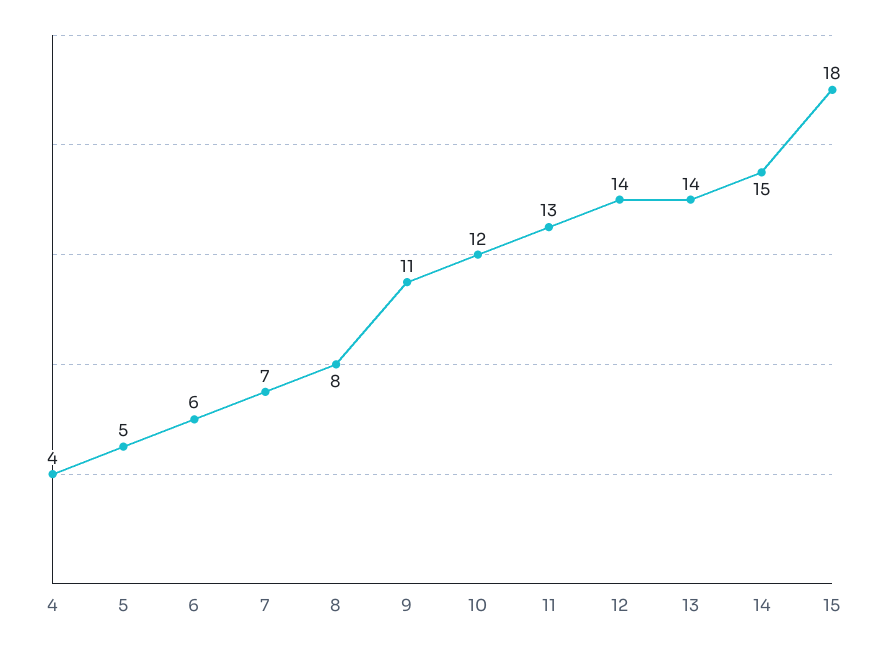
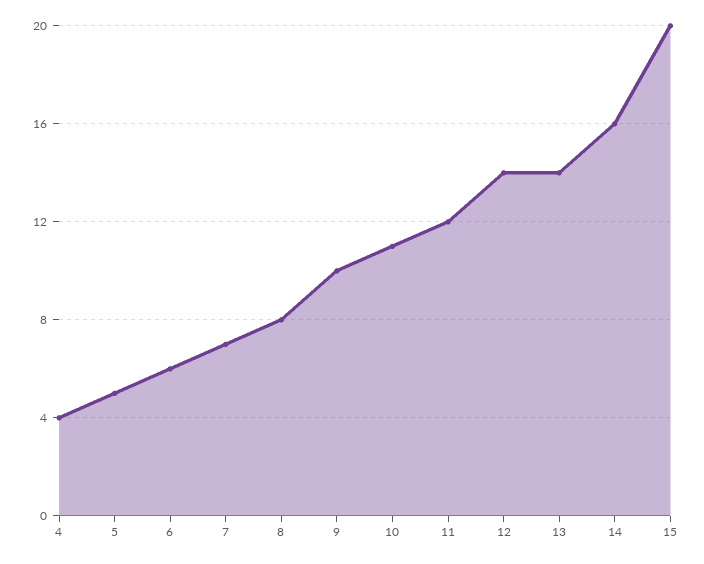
9: 11 -> 10
10: 12 -> 11
11: 13 -> 12
14: 15 -> 16
15: 18 -> 20

